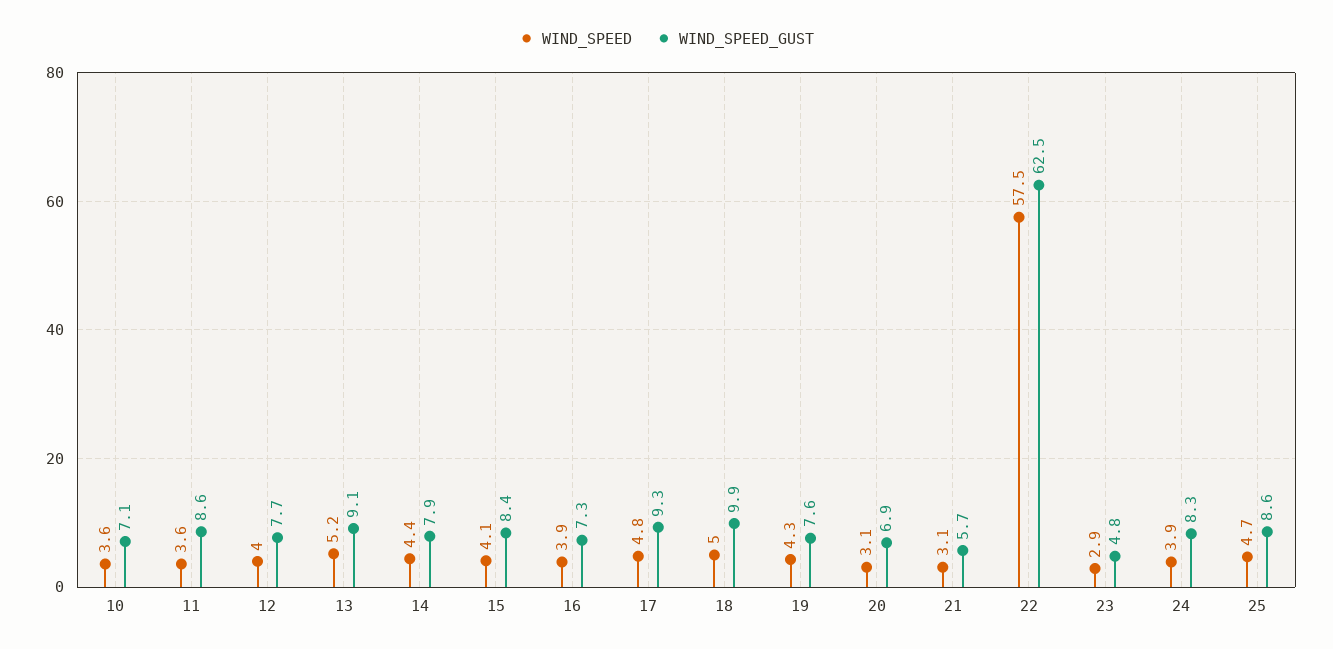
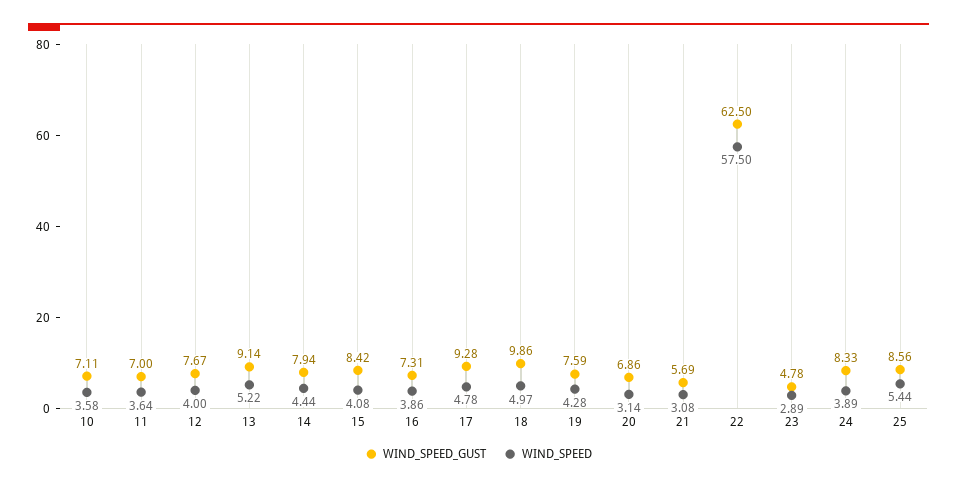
WIND_SPEED_GUST, 11: 8.6 -> 7
WIND_SPEED, 25: 4.7 -> 5.44

